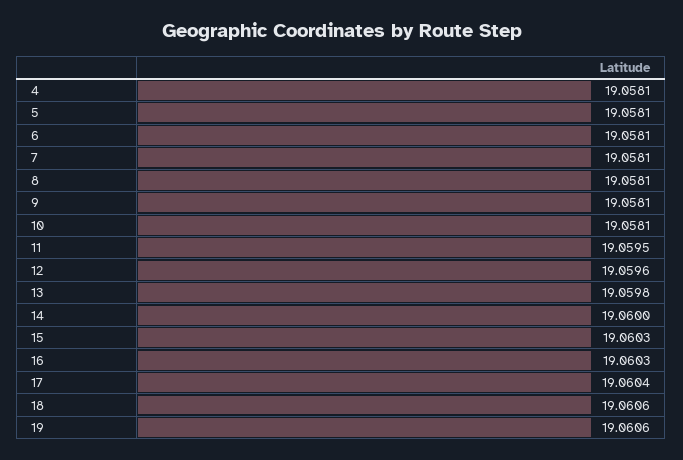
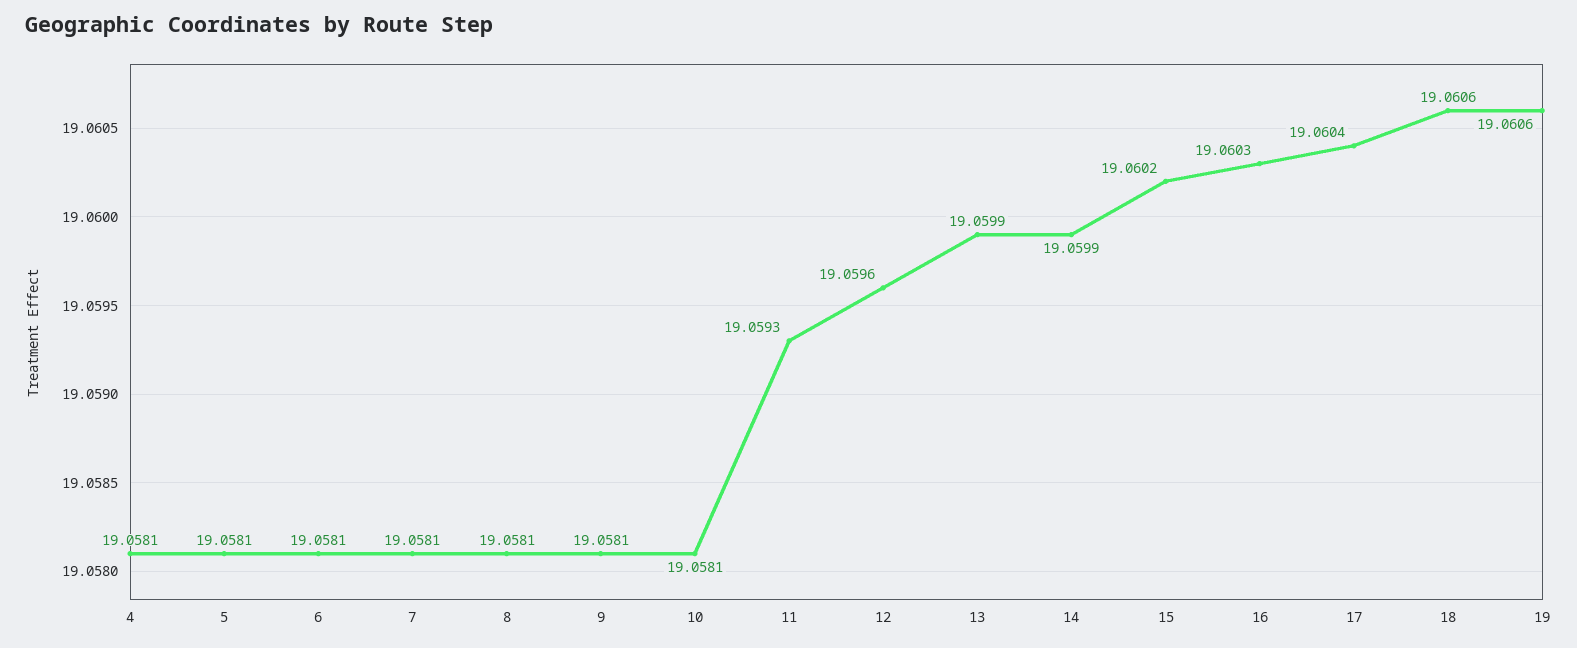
11: 19.0595 -> 19.0593
13: 19.0598 -> 19.0599
14: 19.06 -> 19.0599
15: 19.0603 -> 19.0602

